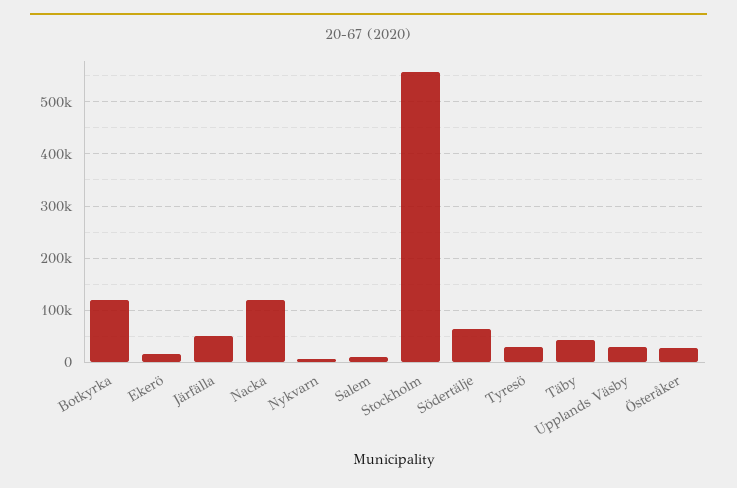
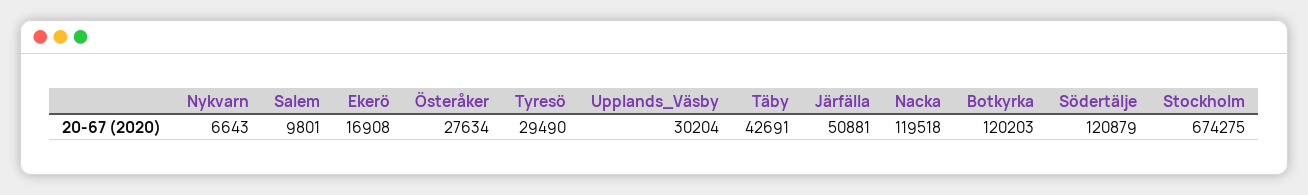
Stockholm: 560000 -> 674275
Södertälje: 60000 -> 120879

